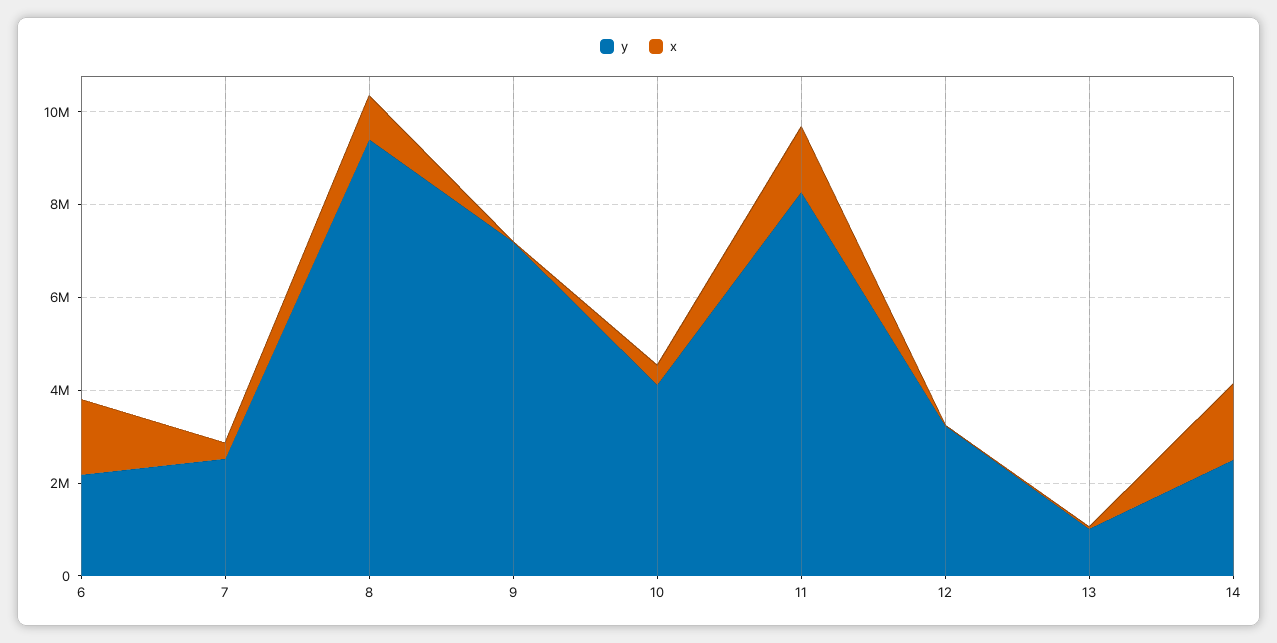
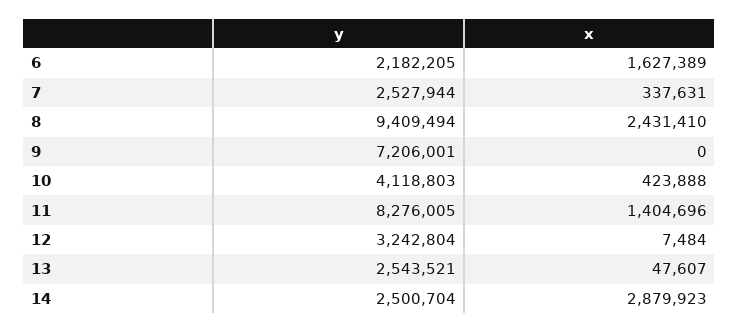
x, 8: 1000000 -> 2431410
y, 13: 1000000 -> 2543521
x, 14: 1500000 -> 2879923

